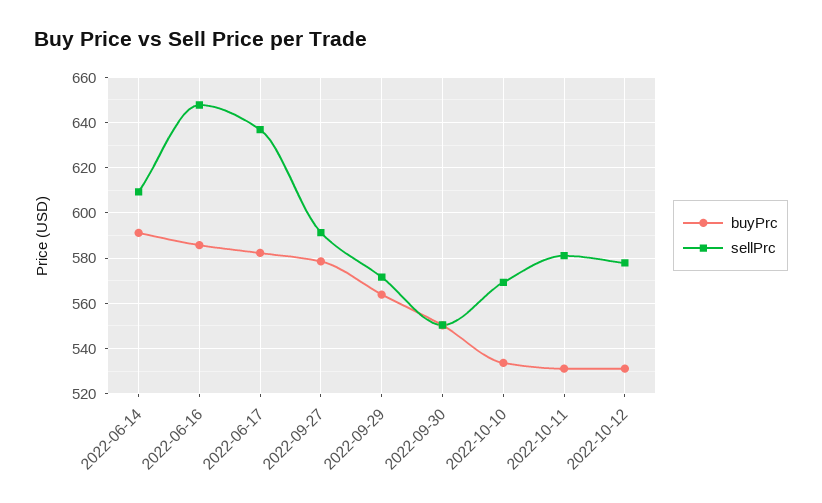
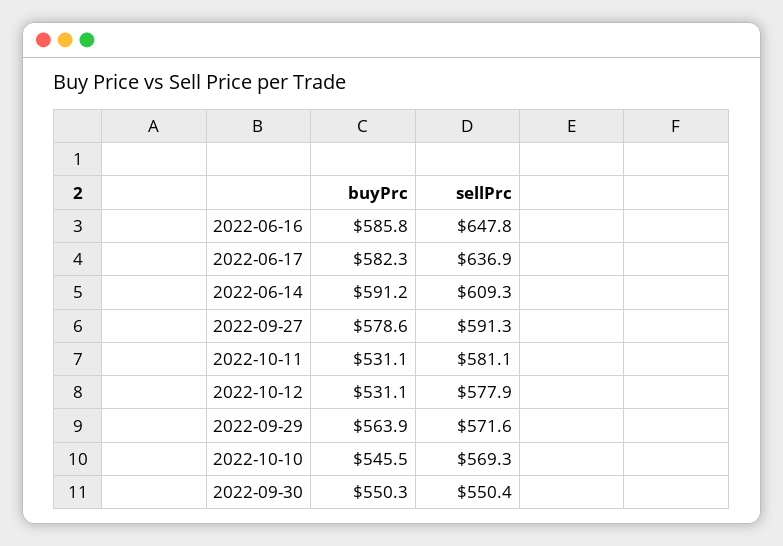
buyPrc, 2022-10-10: 535 -> 545.5

